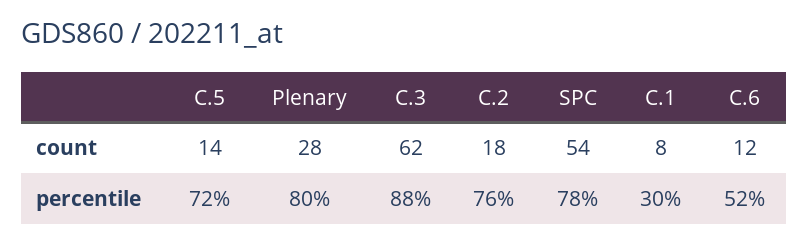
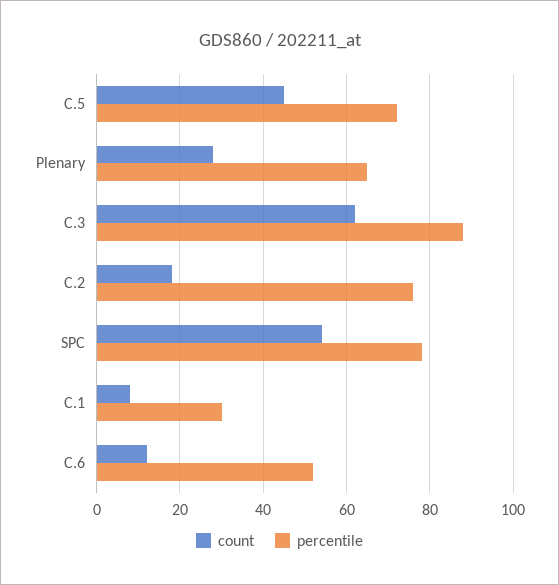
count, C.5: 14 -> 45
percentile, Plenary: 80 -> 65

